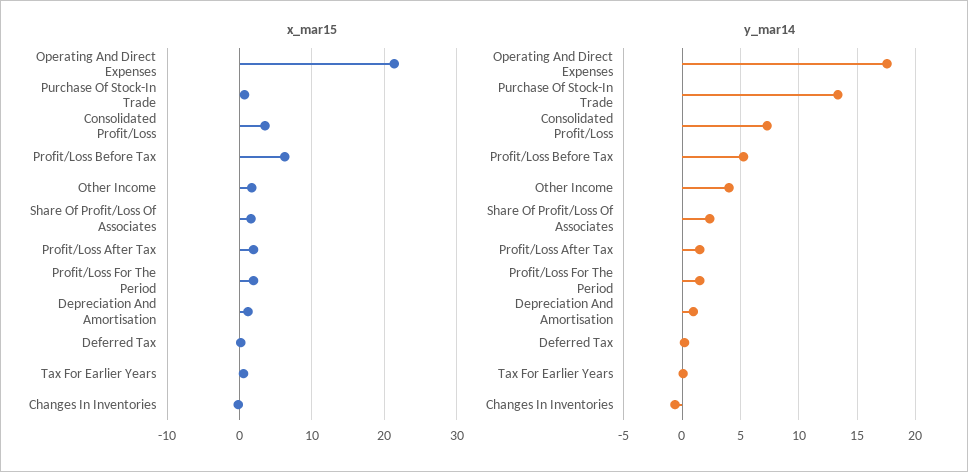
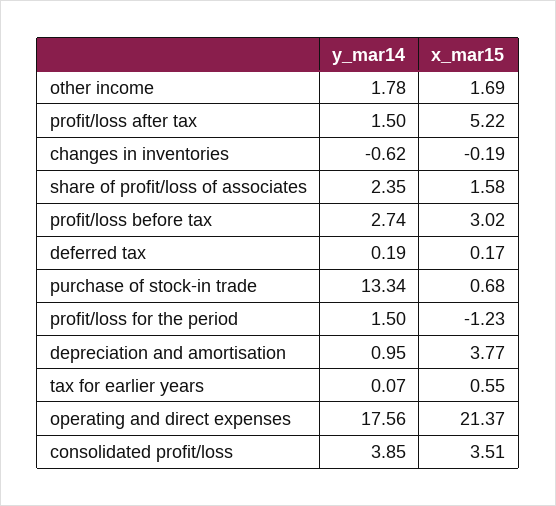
x_mar15, Profit/Loss Before Tax: 6 -> 3.02
x_mar15, Profit/Loss After Tax: 2 -> 5.22
x_mar15, Profit/Loss For The Period: 2 -> -1.23
x_mar15, Depreciation And Amortisation: 1 -> 3.77
y_mar14, Consolidated Profit/Loss: 7 -> 3.85
y_mar14, Profit/Loss Before Tax: 5 -> 2.74
y_mar14, Other Income: 4 -> 1.78

